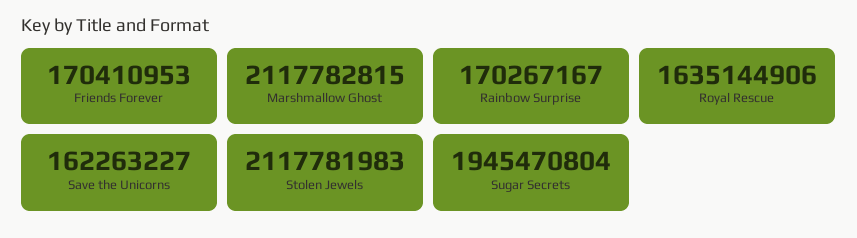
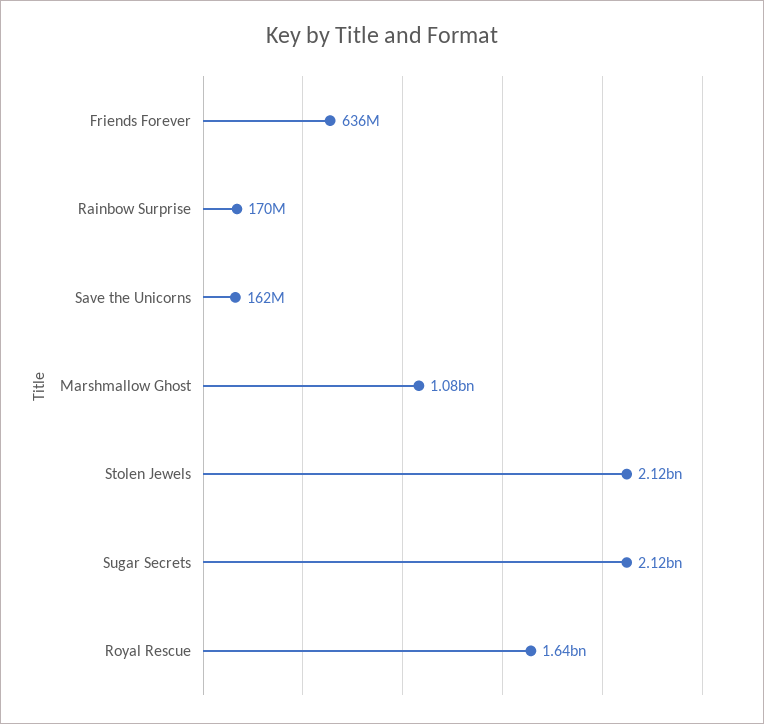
Friends Forever: 170410953 -> 636000000
Marshmallow Ghost: 2117782815 -> 1080000000
Sugar Secrets: 1945470804 -> 2120000000

